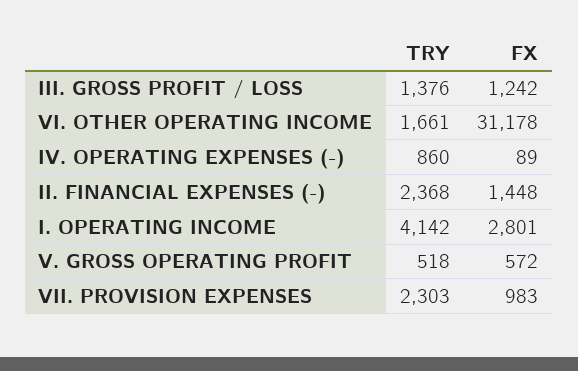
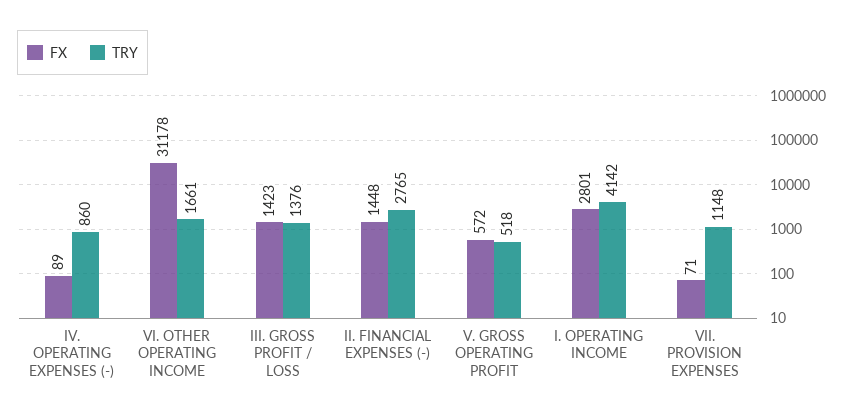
FX, III. GROSS PROFIT / LOSS: 1242 -> 1423
TRY, II. FINANCIAL EXPENSES (-): 2368 -> 2765
TRY, VII. PROVISION EXPENSES: 2303 -> 1148
FX, VII. PROVISION EXPENSES: 983 -> 71

